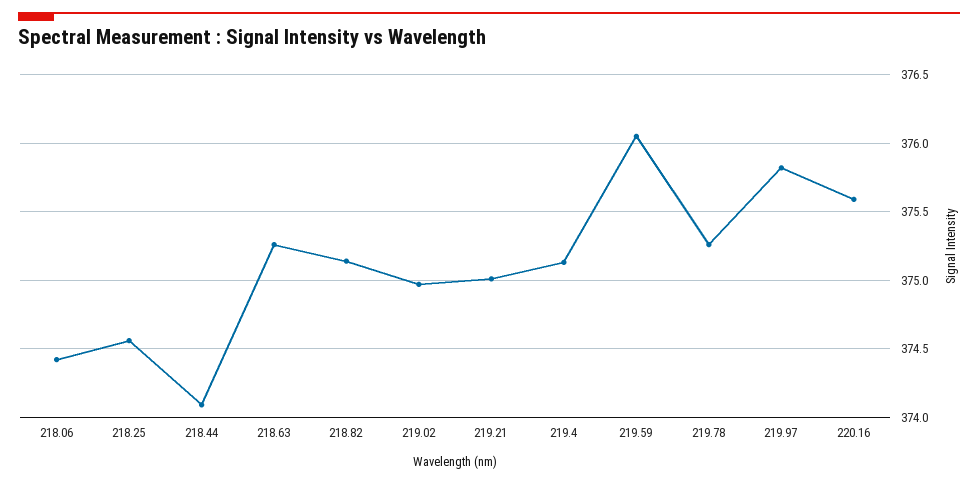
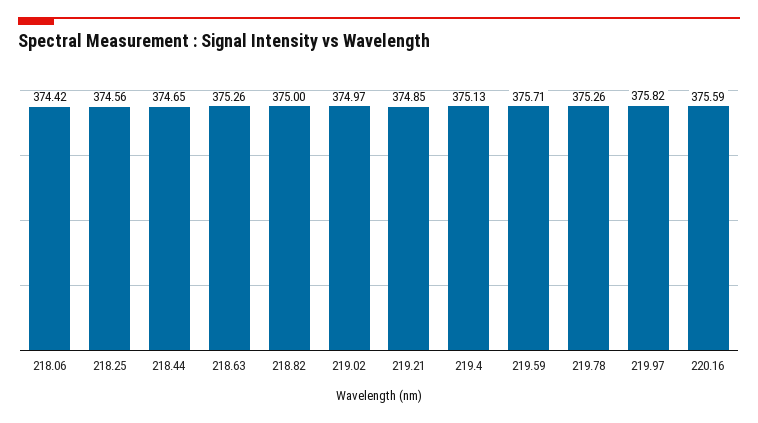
218.44: 374.1 -> 374.65
218.82: 375.15 -> 375
219.21: 375 -> 374.85
219.59: 376.05 -> 375.71

